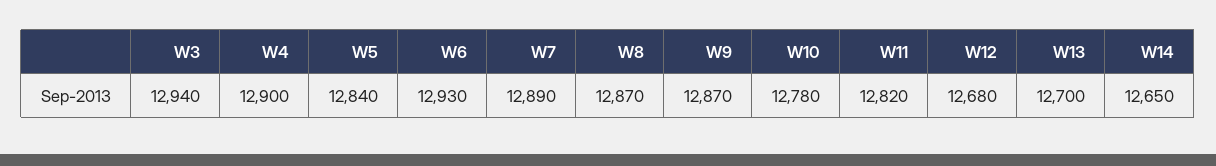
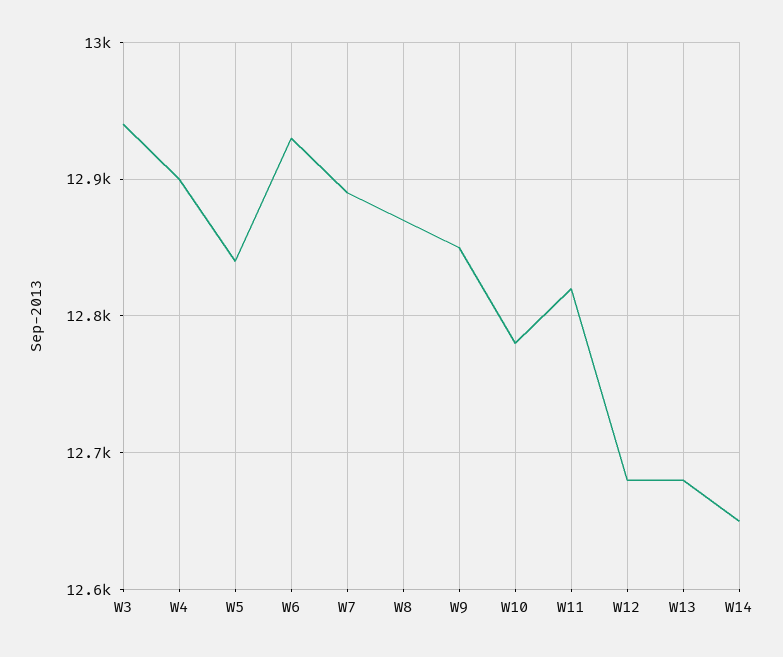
W9: 12870 -> 12850
W13: 12700 -> 12680

